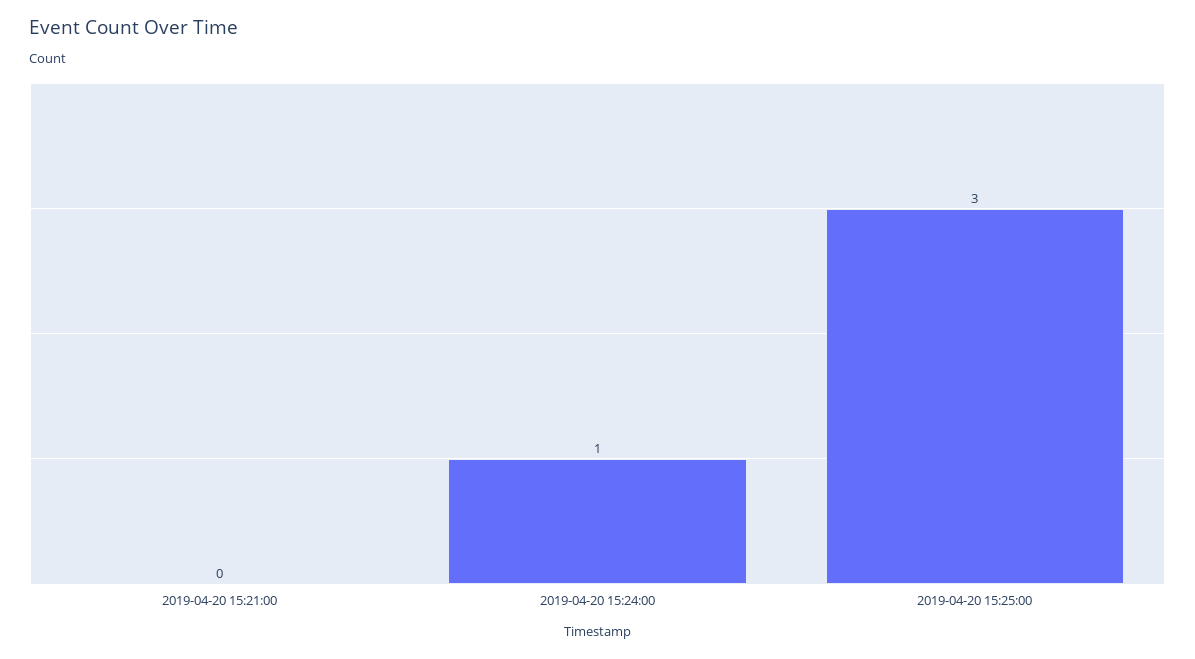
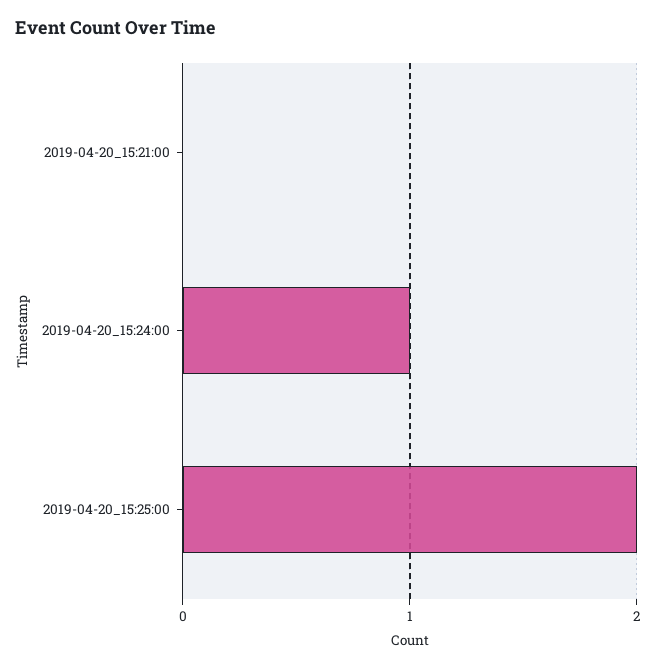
2019-04-20 15:25:00: 3 -> 2

